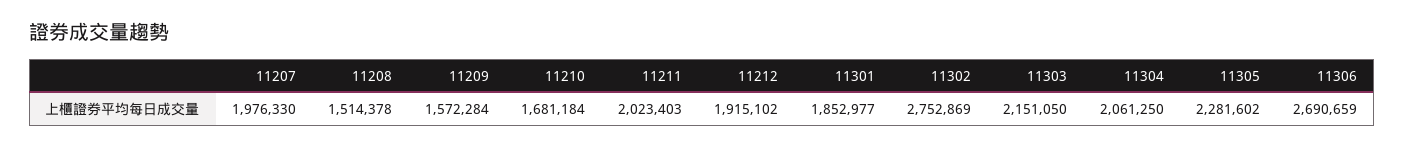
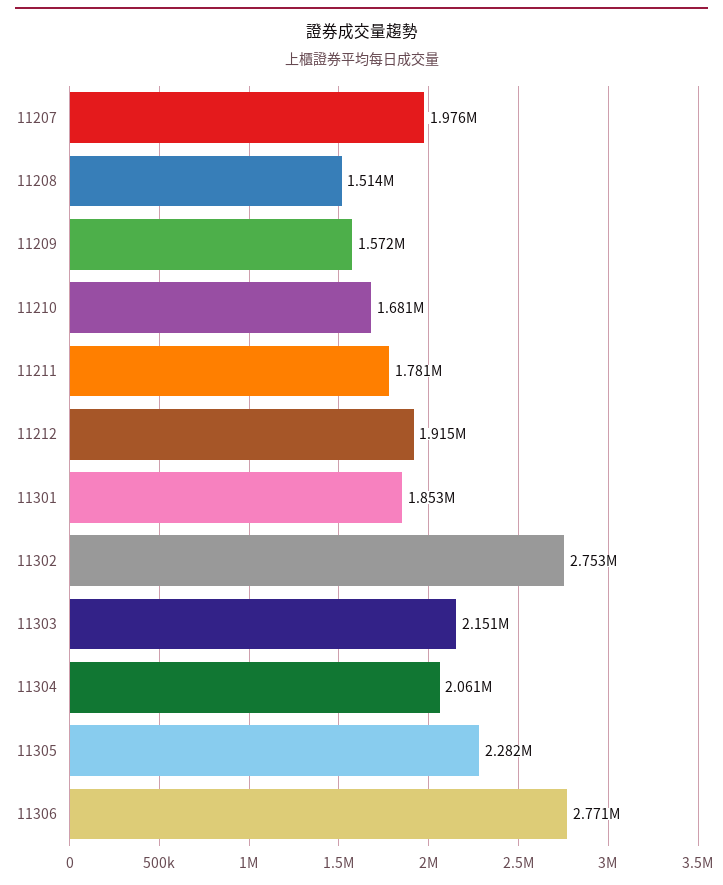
11211: 2023403 -> 1781000
11306: 2690659 -> 2771000

